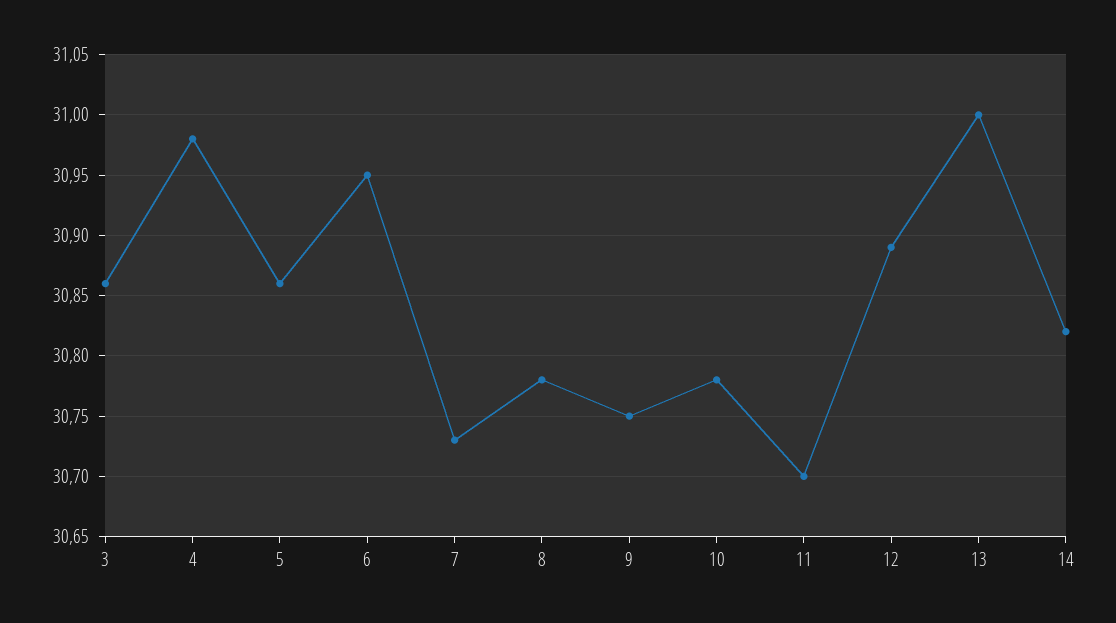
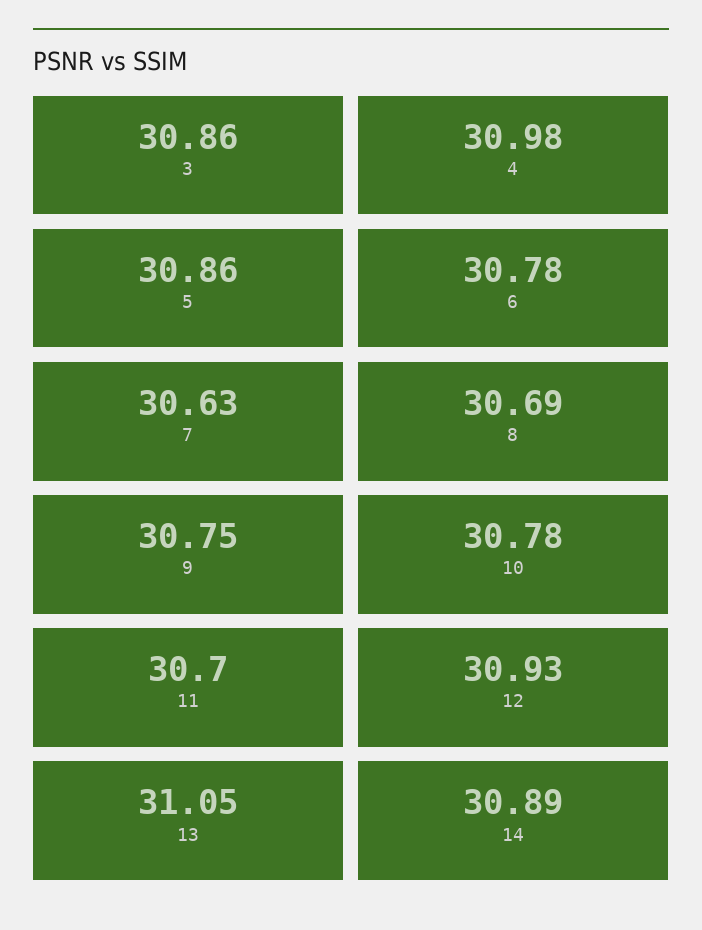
6: 30.95 -> 30.78
7: 30.73 -> 30.63
8: 30.78 -> 30.69
12: 30.89 -> 30.93
13: 31 -> 31.05
14: 30.82 -> 30.89

